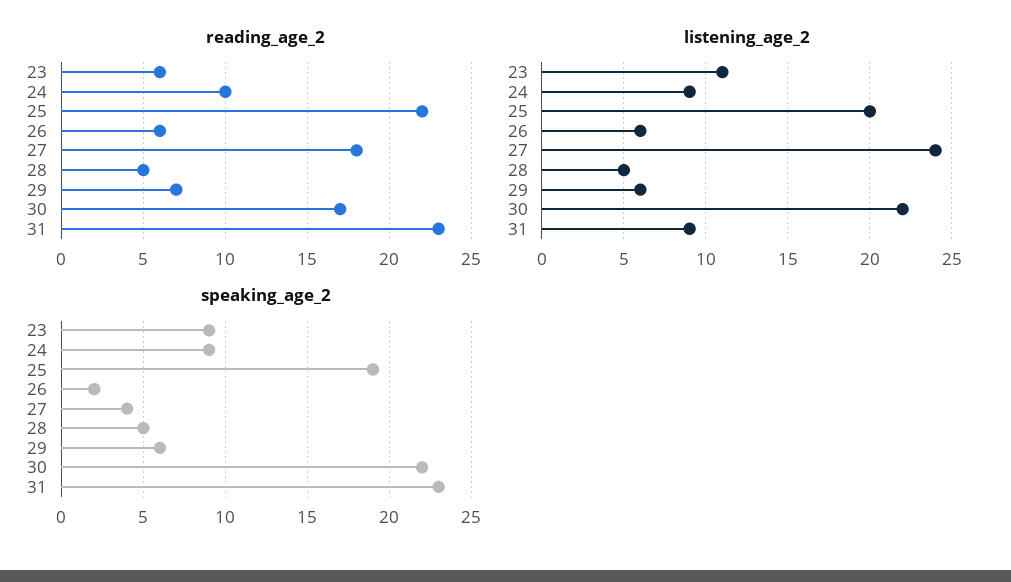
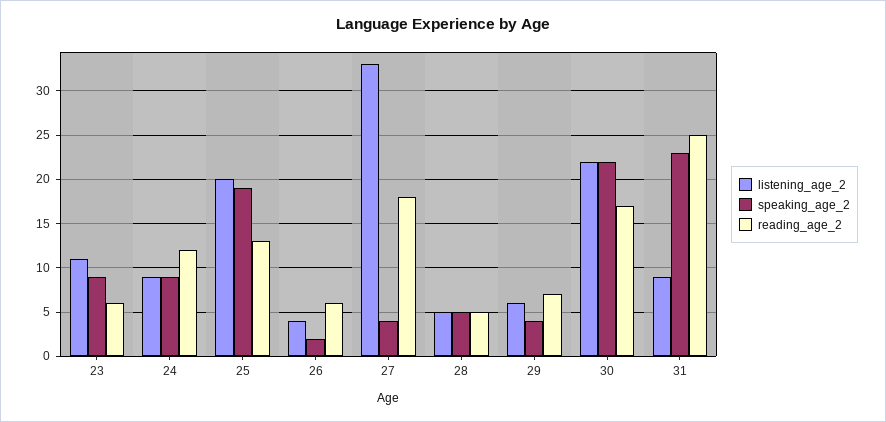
reading_age_2, 24: 10 -> 12
reading_age_2, 25: 22 -> 13
reading_age_2, 31: 23 -> 25
listening_age_2, 26: 6 -> 4
listening_age_2, 27: 24 -> 33
speaking_age_2, 29: 6 -> 4

